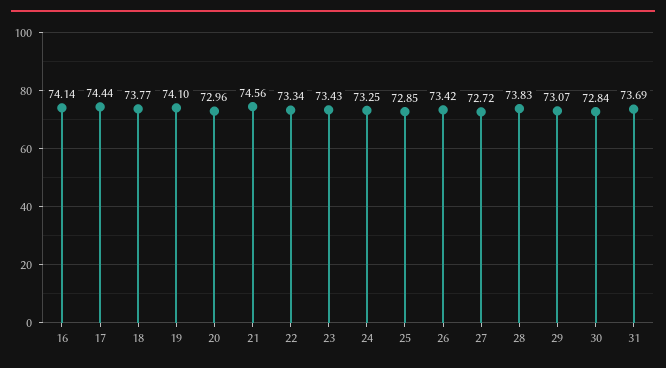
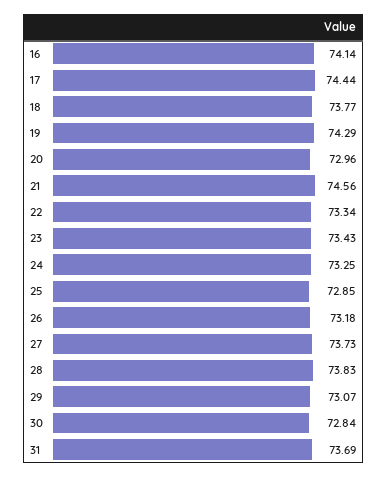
19: 74.1 -> 74.29
26: 73.42 -> 73.18
27: 72.72 -> 73.73

